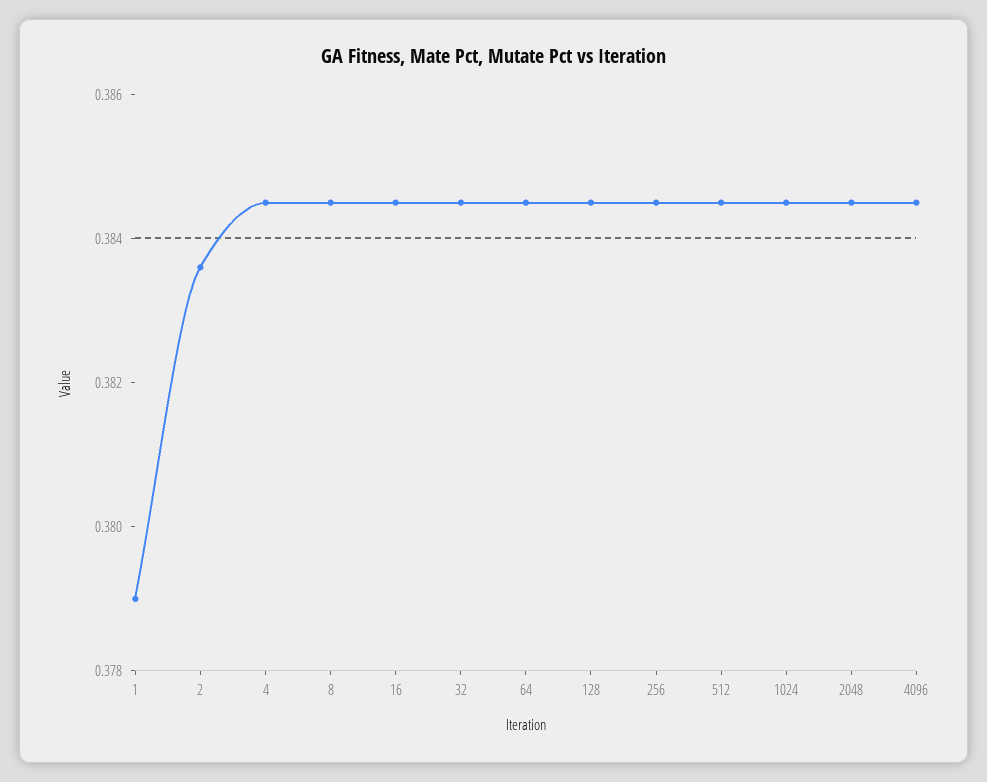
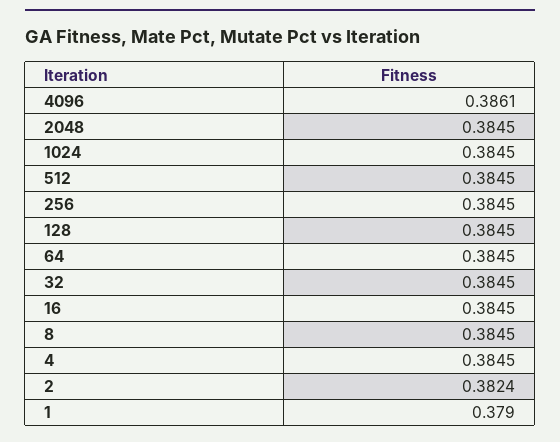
2: 0.3835 -> 0.3824
4096: 0.3845 -> 0.3861

